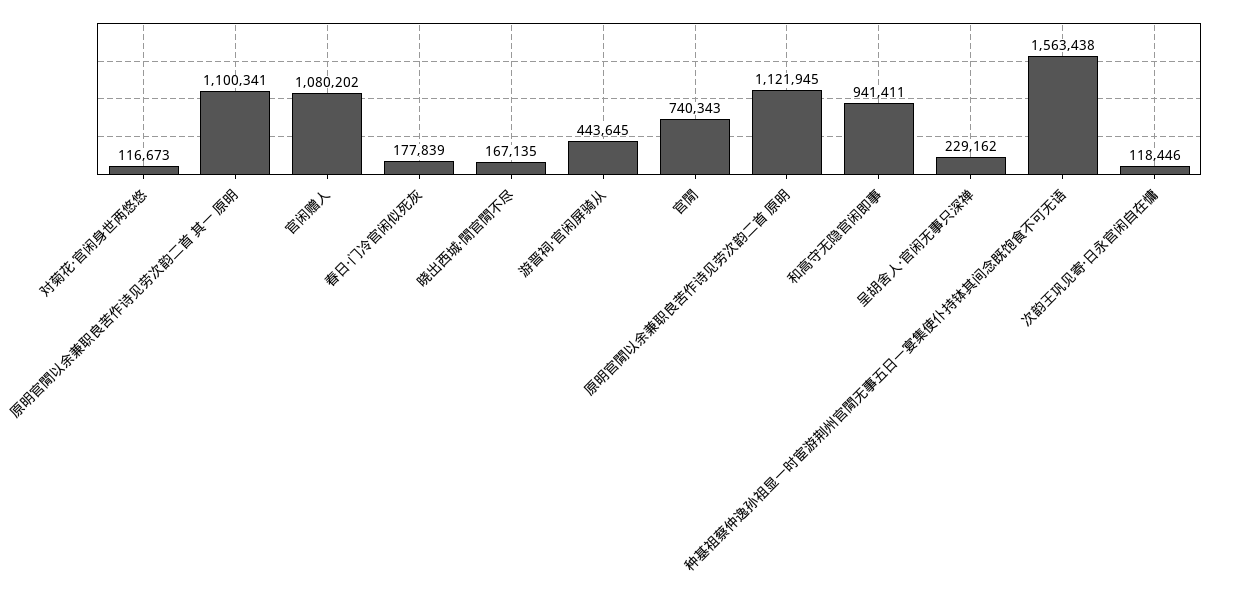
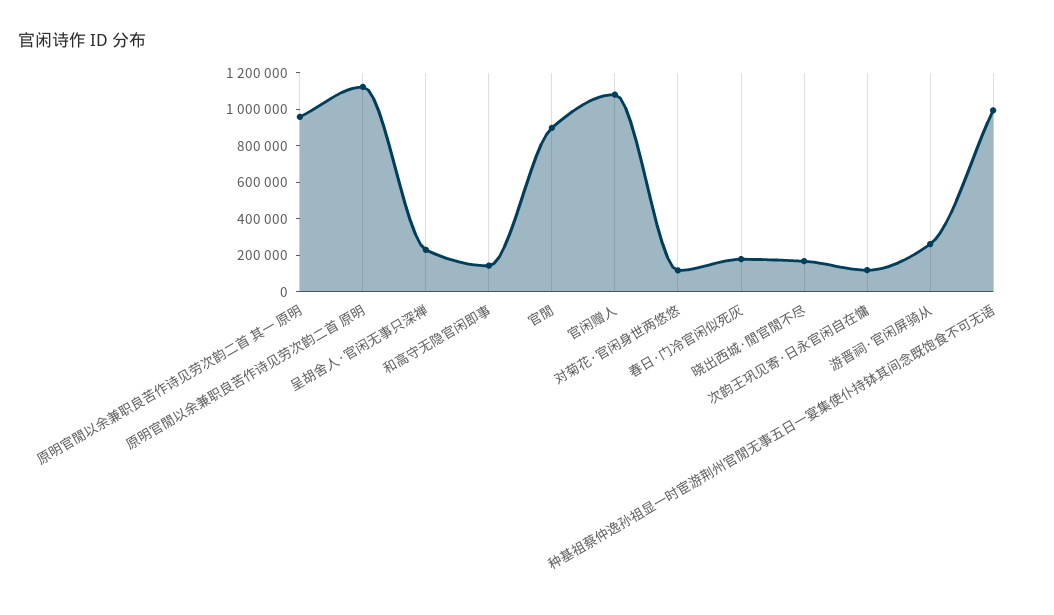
原明官閒以余兼职良苦作诗见劳次韵二首 其一 原明: 1100341 -> 950000
游晋祠·官闲屏骑从: 443645 -> 250000
官閒: 740343 -> 900000
和高守无隐官闲即事: 941411 -> 150000
种基祖蔡仲逸孙祖显一时宦游荆州官閒无事五日一宴集使仆持钵其间念既饱食不可无语: 1563438 -> 1000000

